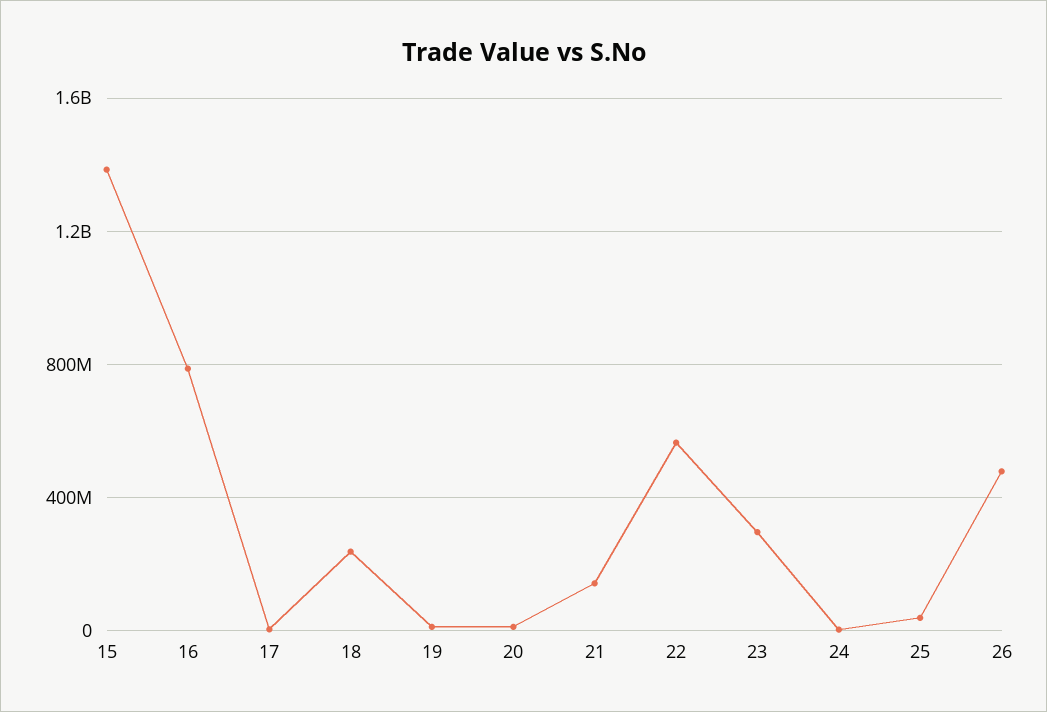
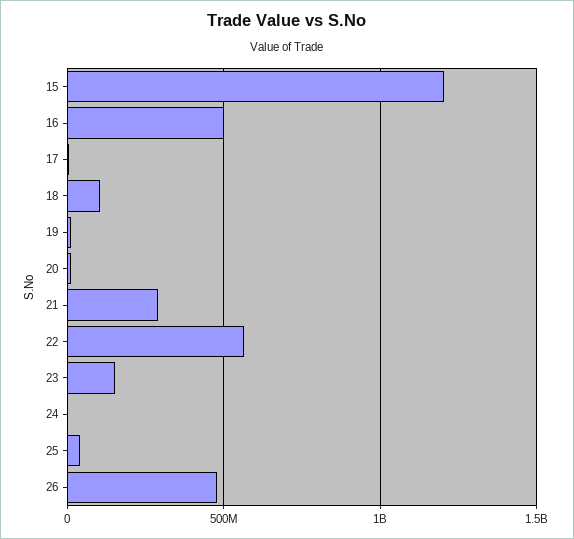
15: 1400000000 -> 1200000000
16: 800000000 -> 500000000
18: 250000000 -> 100000000
21: 150000000 -> 300000000
23: 300000000 -> 150000000

